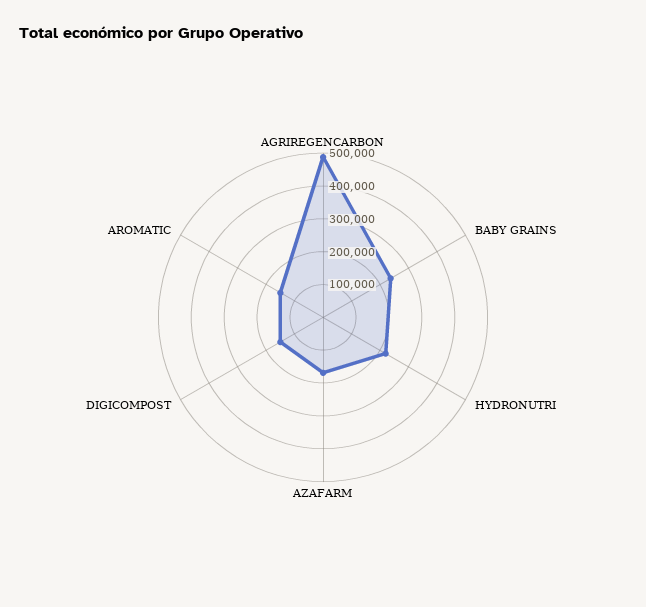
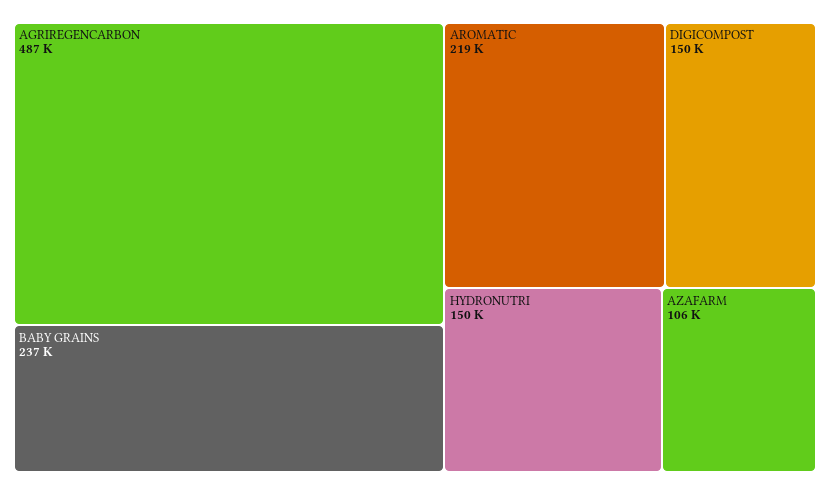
HYDRONUTRI: 225000 -> 150000
AZAFARM: 175000 -> 106000
AROMATIC: 150000 -> 219000

